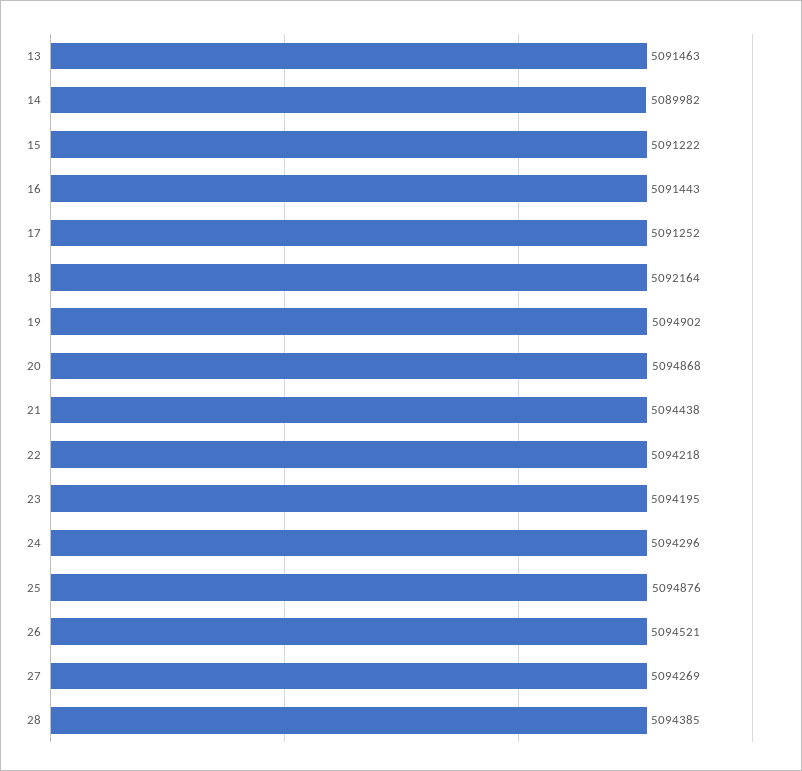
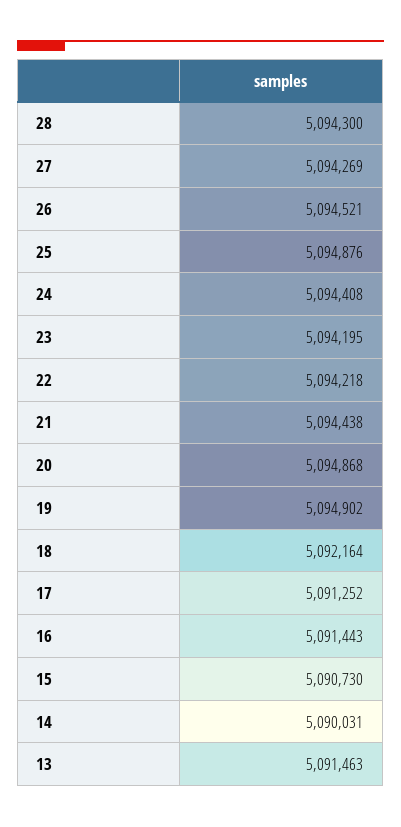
14: 5089982 -> 5090031
15: 5091222 -> 5090730
24: 5094296 -> 5094408
28: 5094385 -> 5094300

